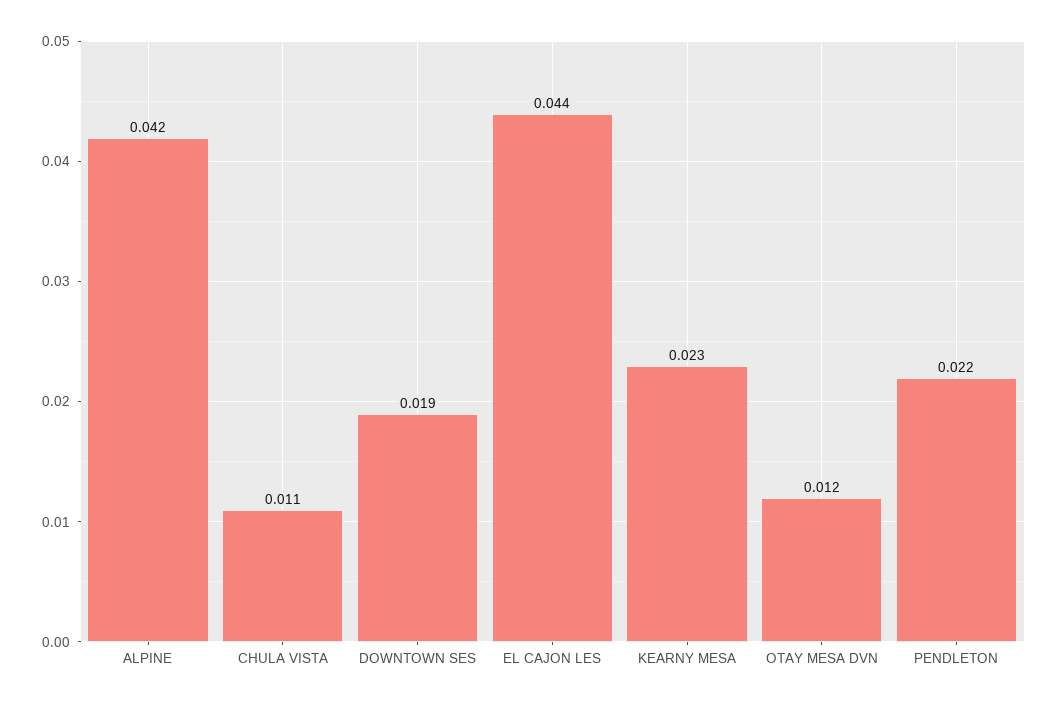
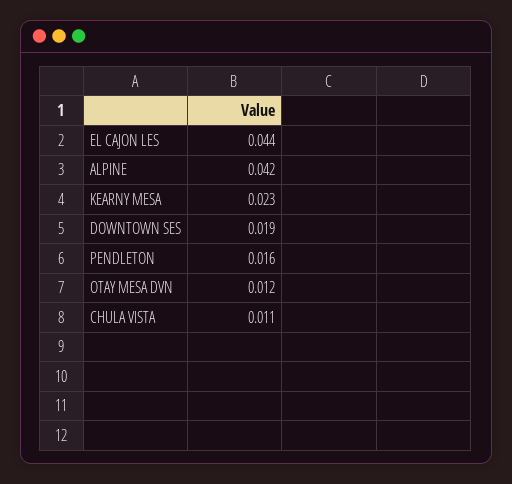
PENDLETON: 0.022 -> 0.016

